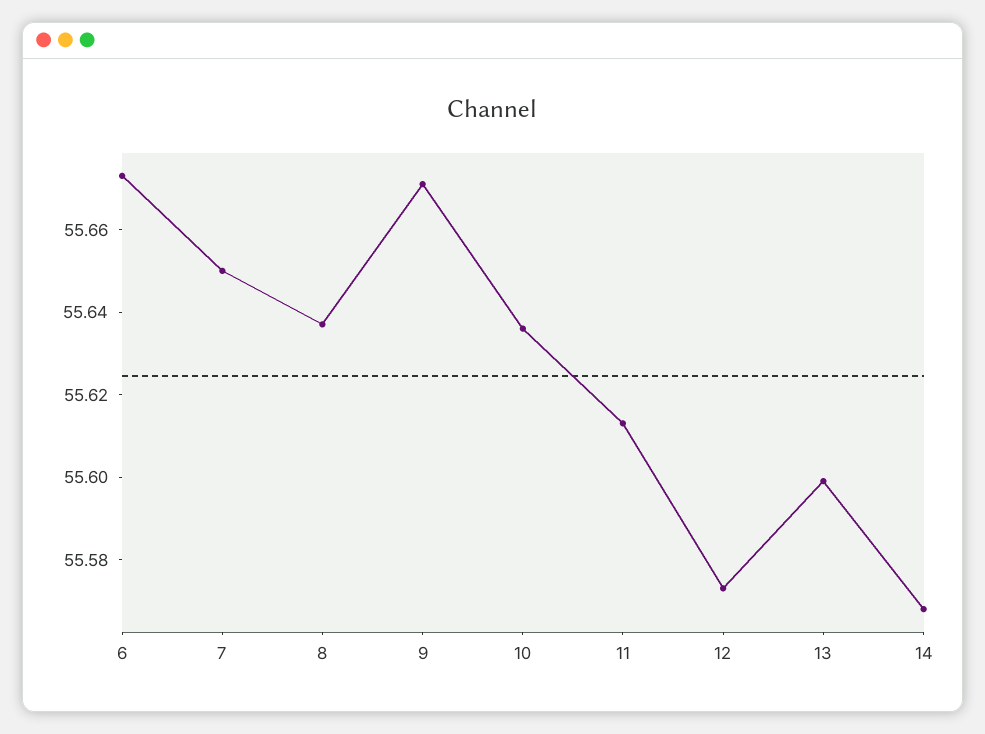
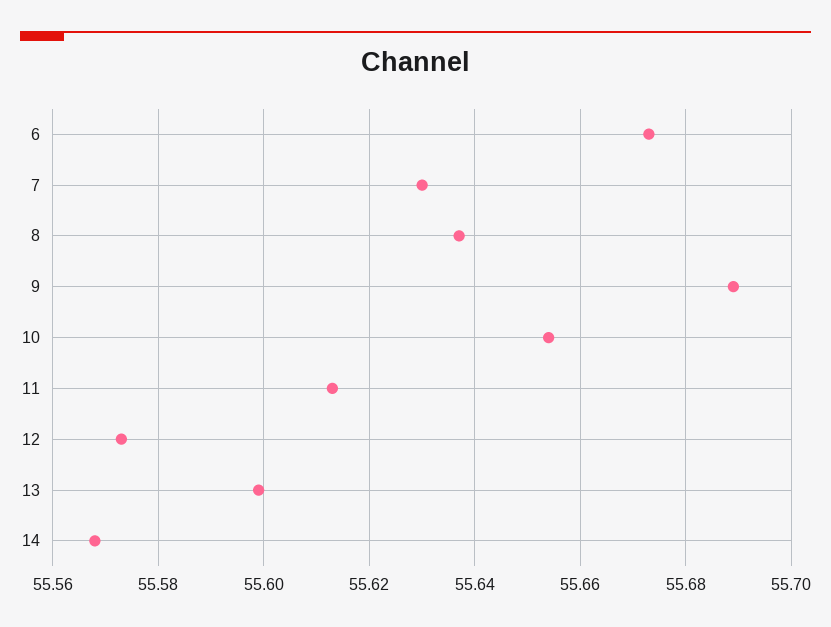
7: 55.65 -> 55.63
9: 55.67 -> 55.69
10: 55.635 -> 55.655

